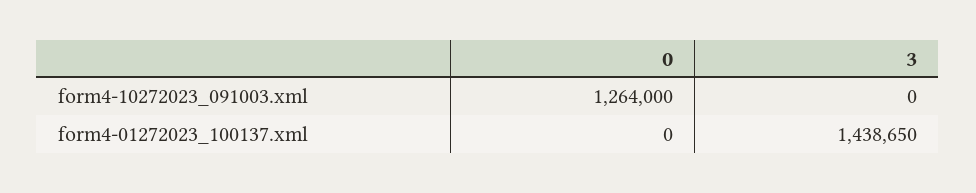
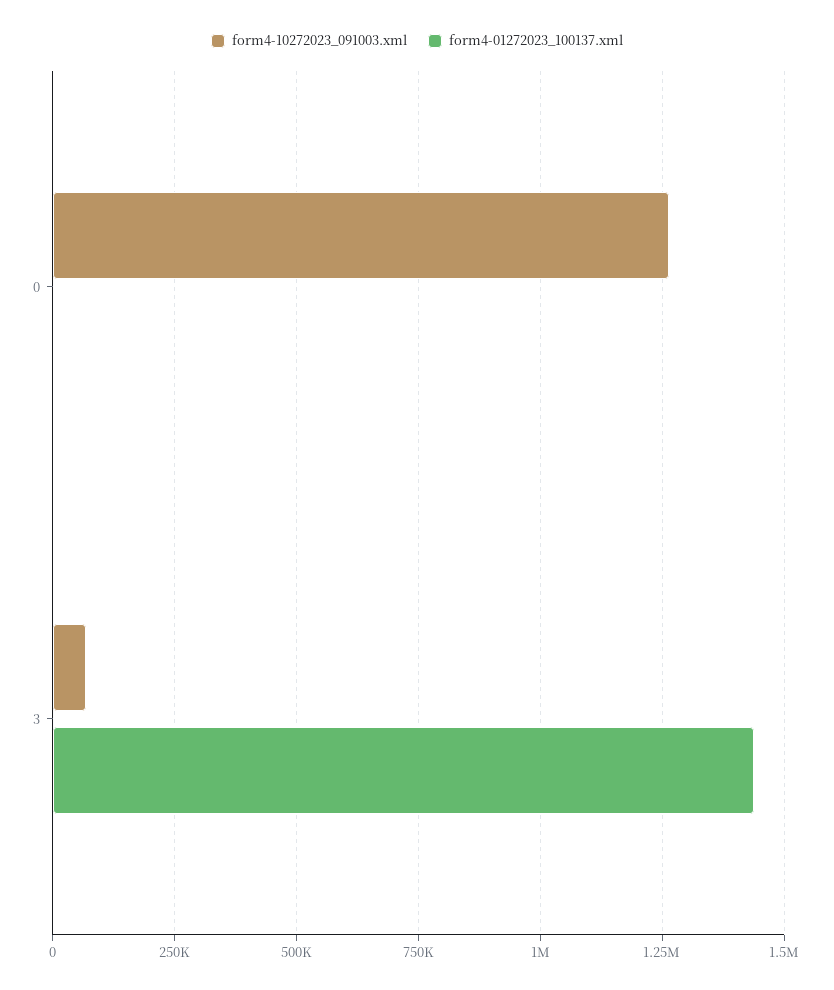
form4-10272023_091003.xml, 3: 0 -> 75000

